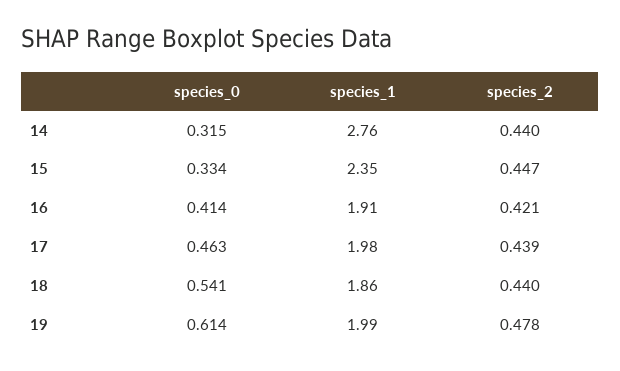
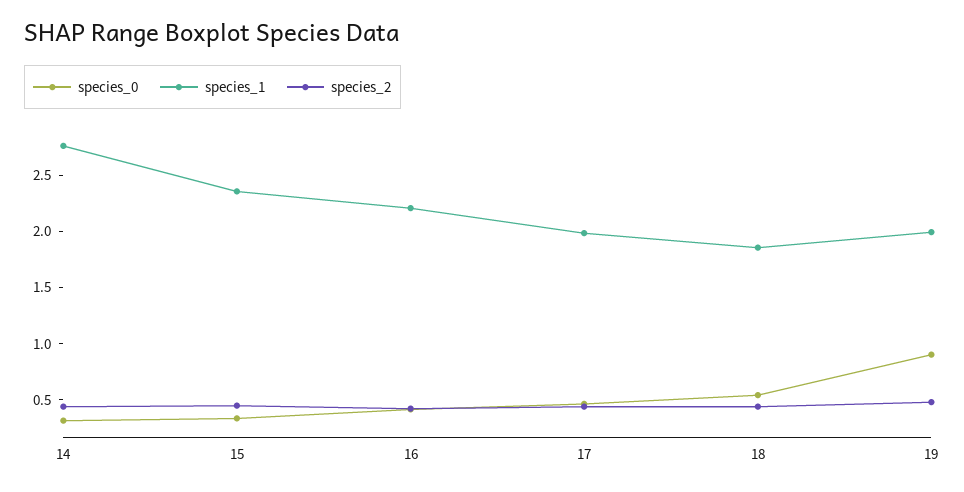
species_1, 16: 1.91 -> 2.2
species_0, 19: 0.614 -> 0.9

